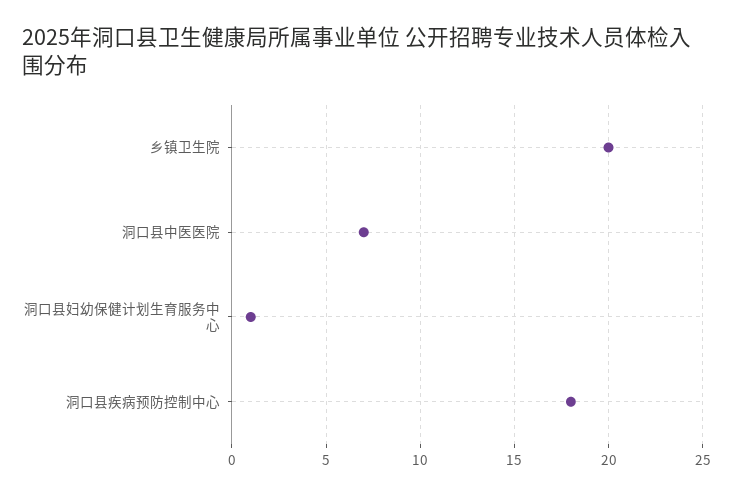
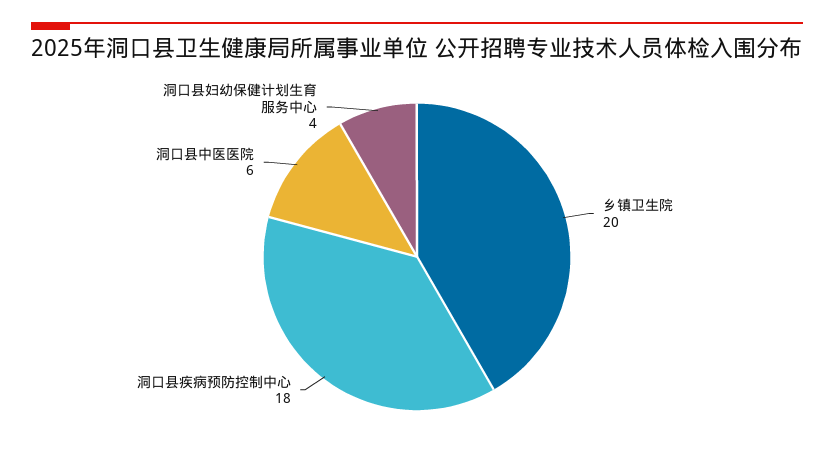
洞口县中医医院: 7 -> 6
洞口县妇幼保健计划生育服务中心: 1 -> 4

